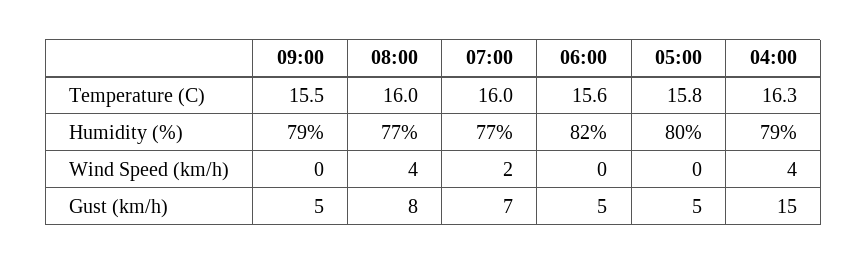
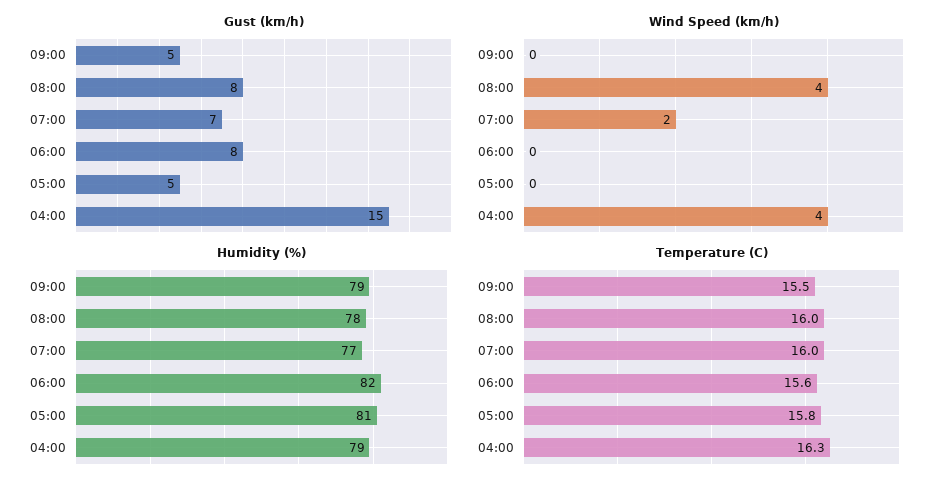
Humidity (%), 08:00: 77 -> 78
Humidity (%), 05:00: 80 -> 81
Gust (km/h), 06:00: 5 -> 8

